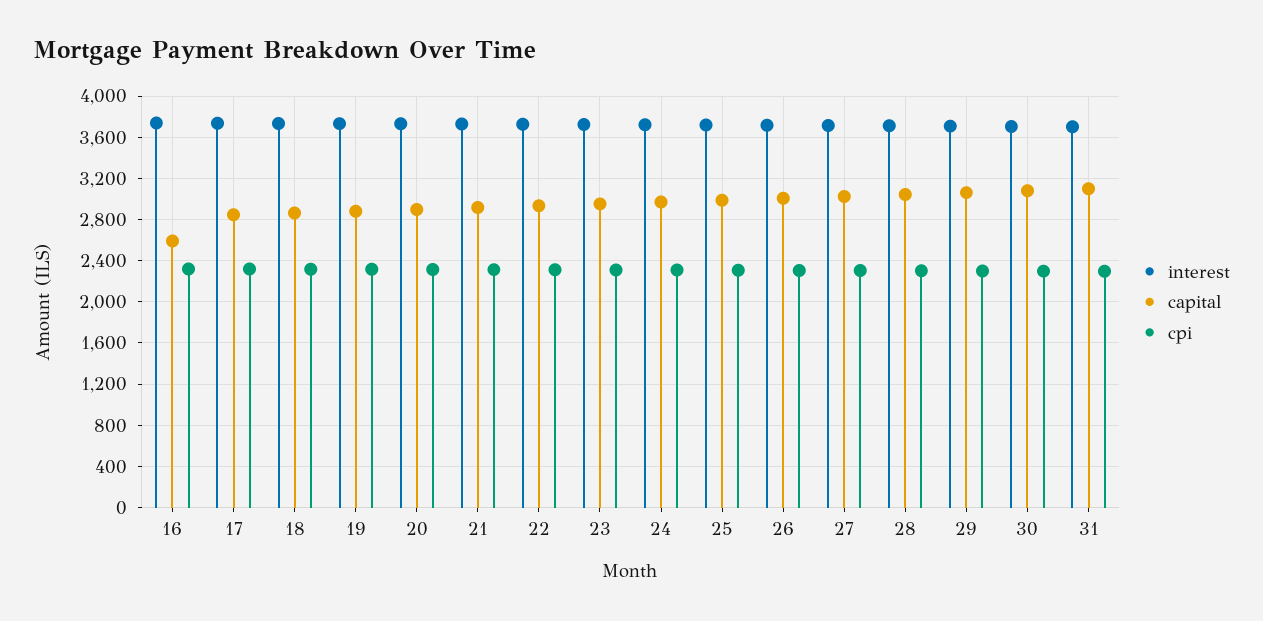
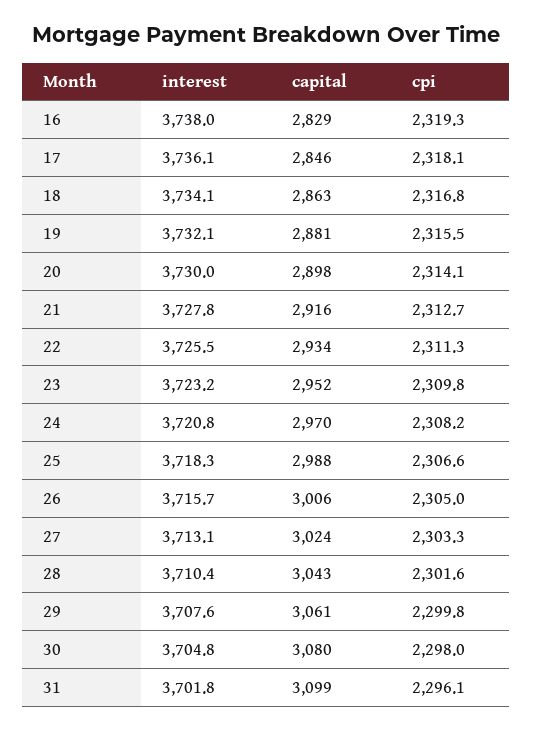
capital, 16: 2600 -> 2829

